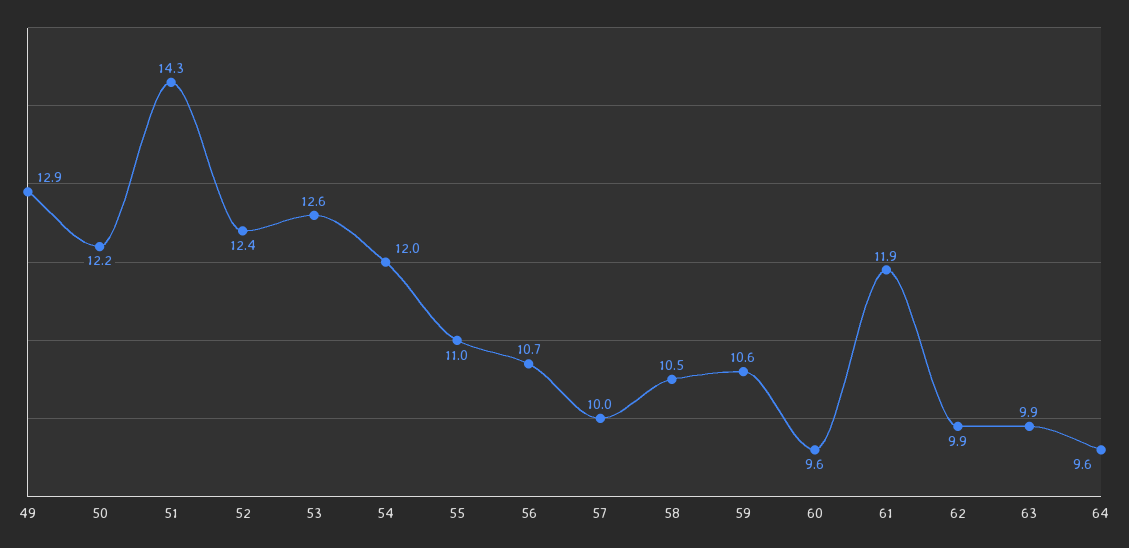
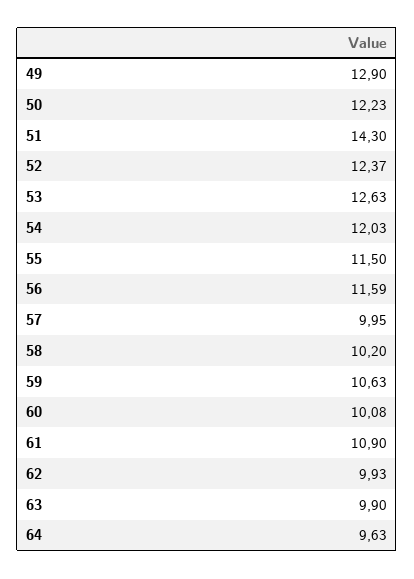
55: 11 -> 11.5
56: 10.7 -> 11.59
58: 10.5 -> 10.2
60: 9.6 -> 10.08
61: 11.9 -> 10.9

